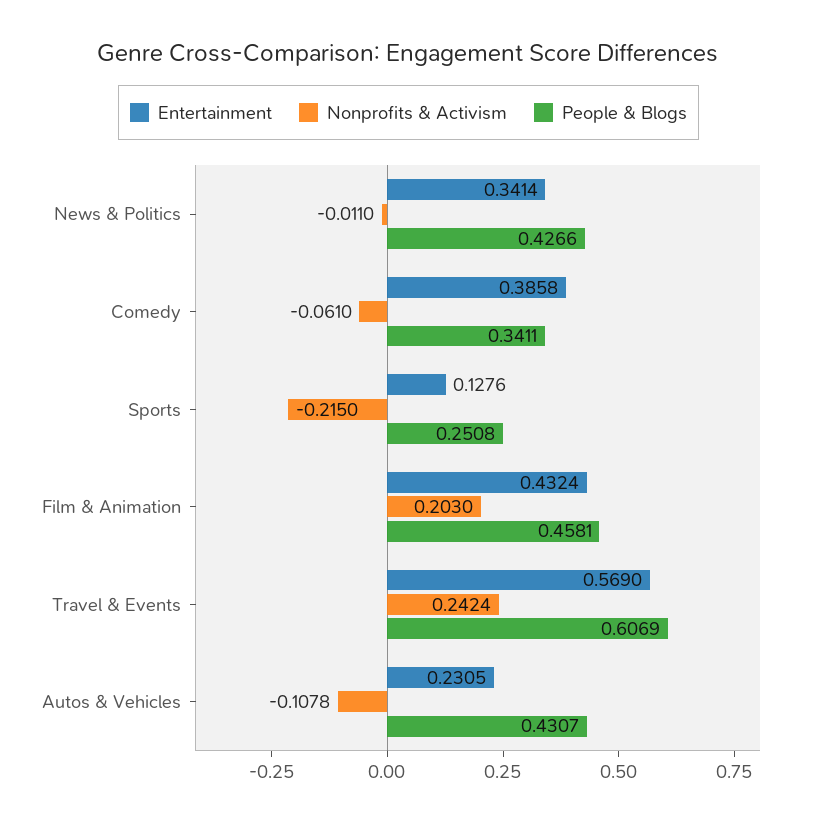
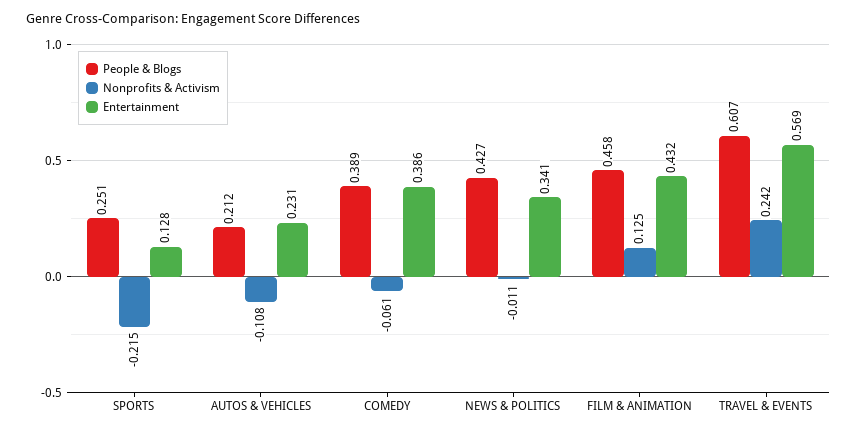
People & Blogs, Comedy: 0.3411 -> 0.389
Nonprofits & Activism, Film & Animation: 0.203 -> 0.125
People & Blogs, Autos & Vehicles: 0.4307 -> 0.212

